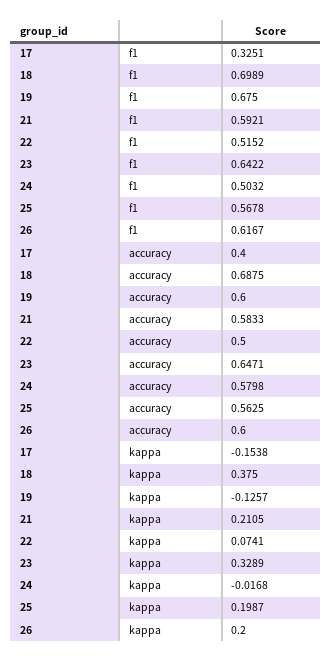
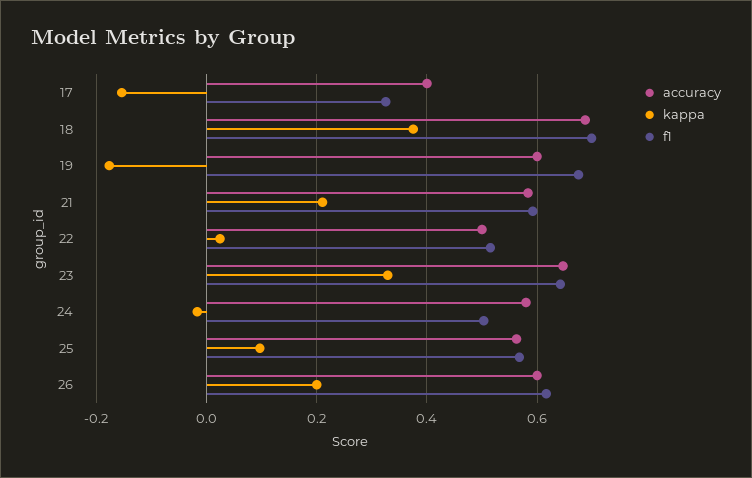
kappa, 19: -0.1257 -> -0.18
kappa, 22: 0.0741 -> 0.02
kappa, 25: 0.1987 -> 0.1

